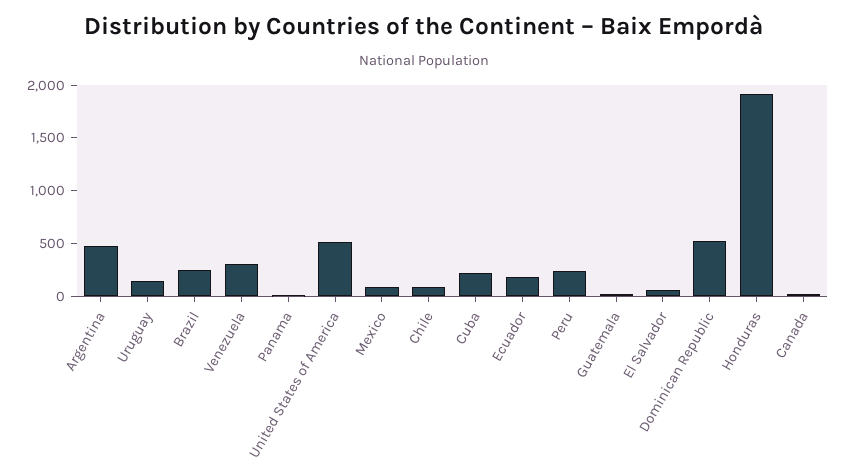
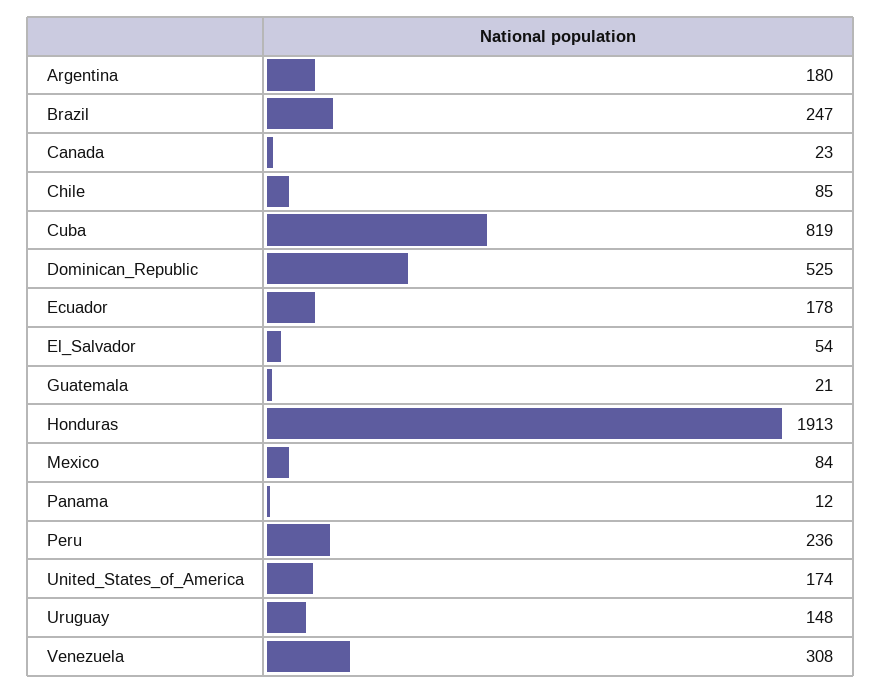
Argentina: 500 -> 180
United States of America: 500 -> 174
Cuba: 200 -> 819

